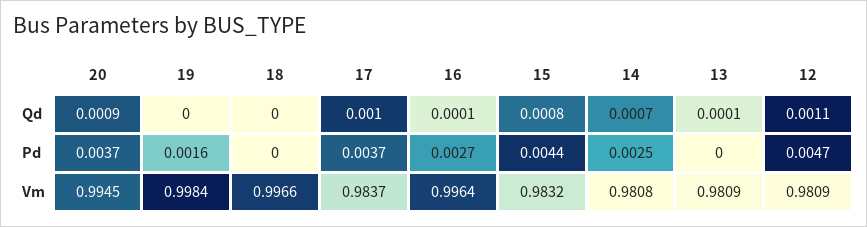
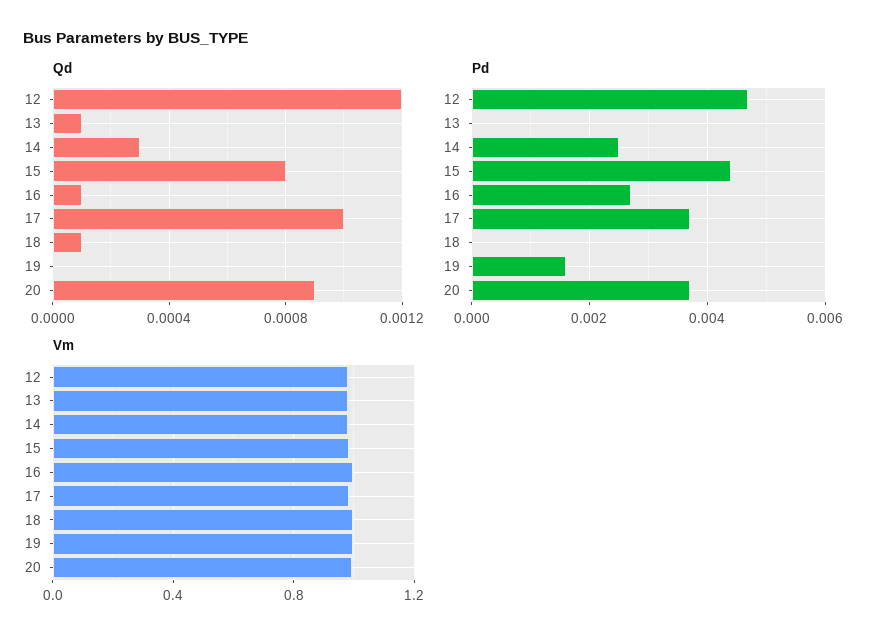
Qd, 18: 0 -> 0.0001
Qd, 14: 0.0007 -> 0.0003
Qd, 12: 0.0011 -> 0.0012

